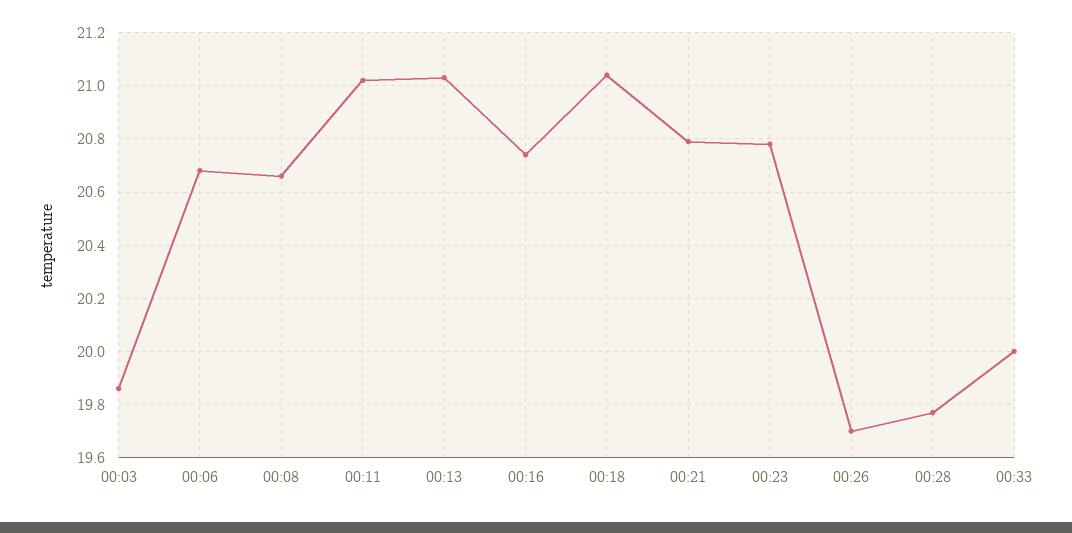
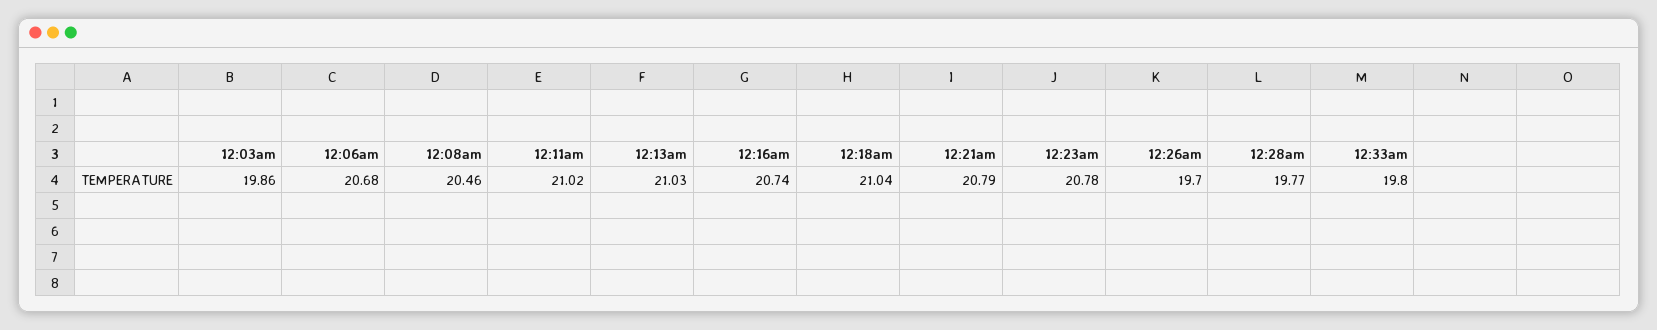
00:08: 20.65 -> 20.46
00:33: 20 -> 19.8

